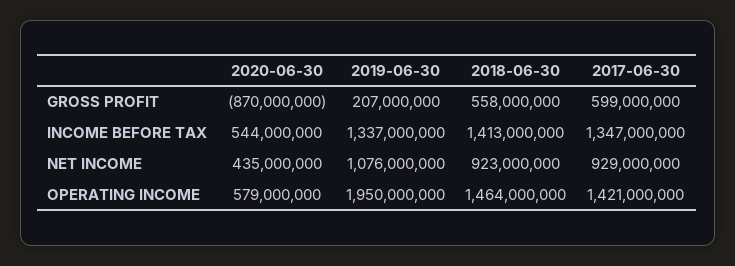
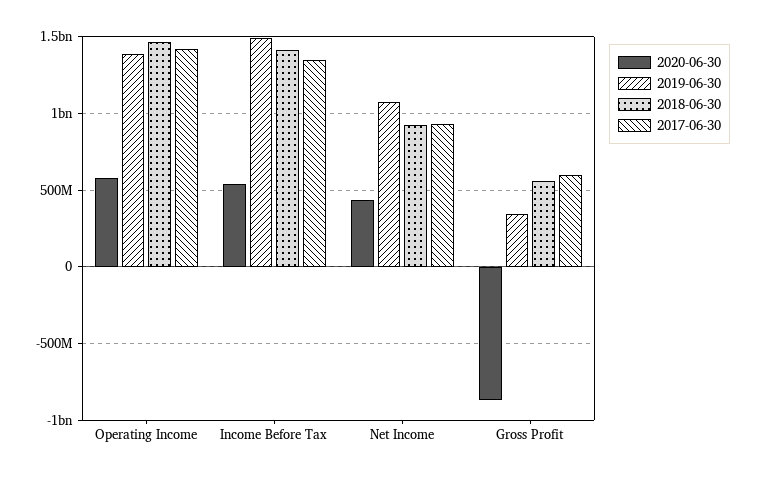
2019-06-30, GROSS PROFIT: 207000000 -> 350000000
2019-06-30, INCOME BEFORE TAX: 1337000000 -> 1500000000
2019-06-30, OPERATING INCOME: 1950000000 -> 1400000000

